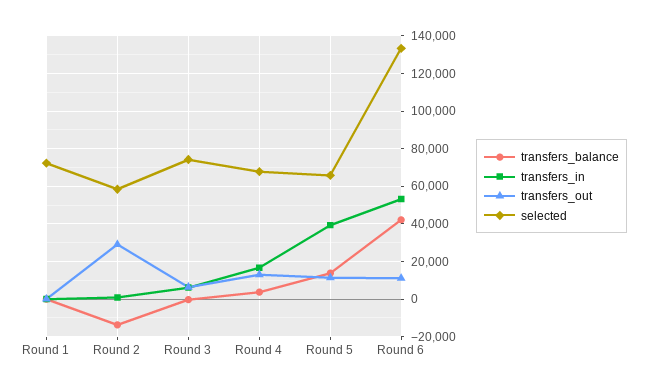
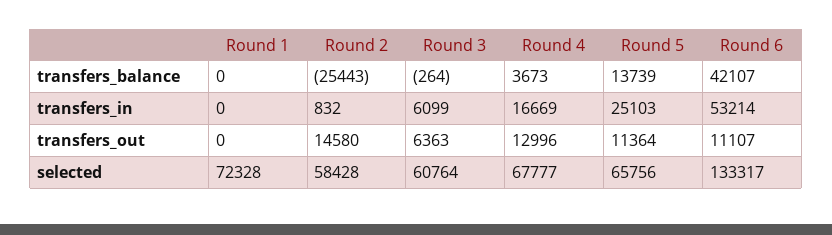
transfers_balance, Round 2: -15000 -> -25443
transfers_out, Round 2: 30000 -> 14580
selected, Round 3: 75000 -> 60764
transfers_in, Round 5: 40000 -> 25103

